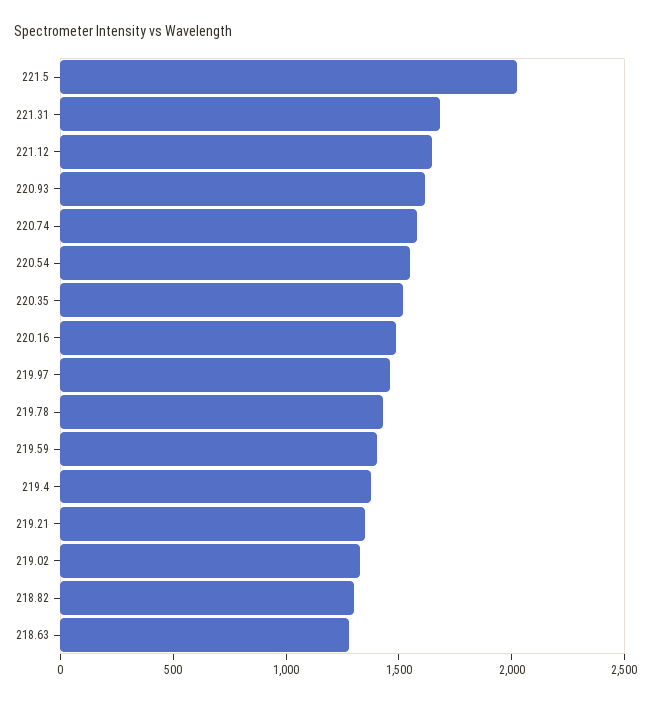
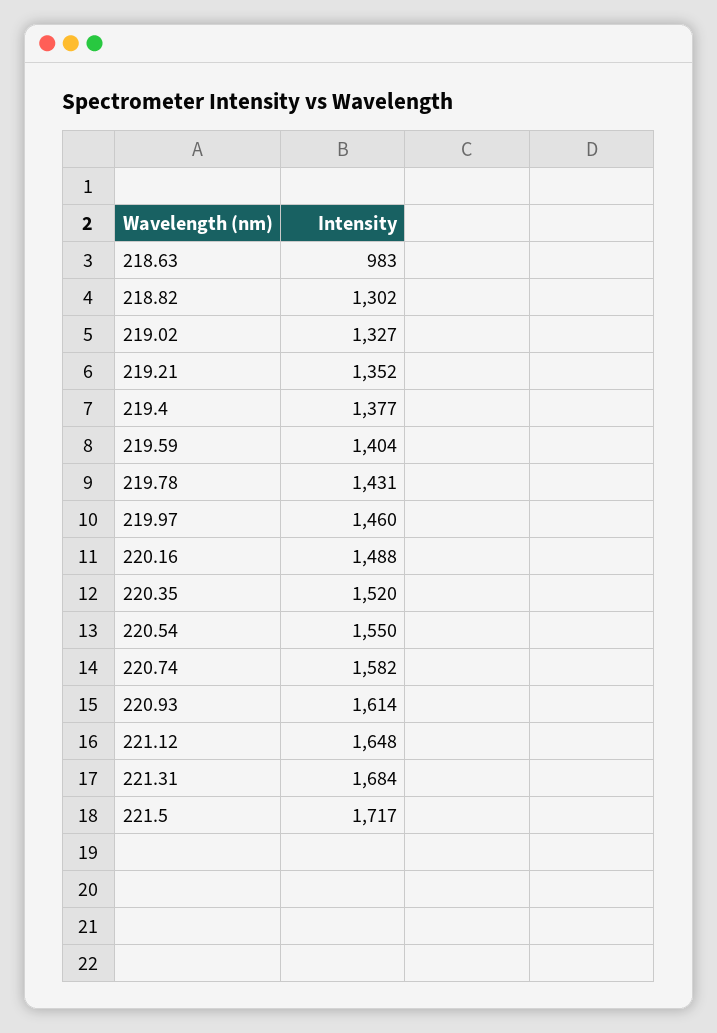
221.5: 2000 -> 1717
218.63: 1300 -> 983

